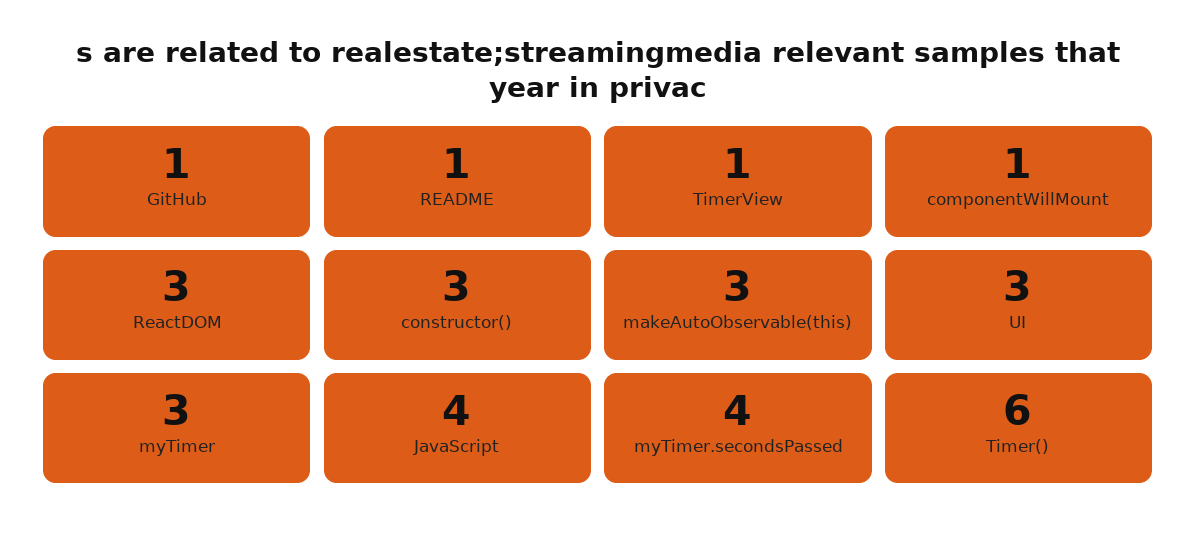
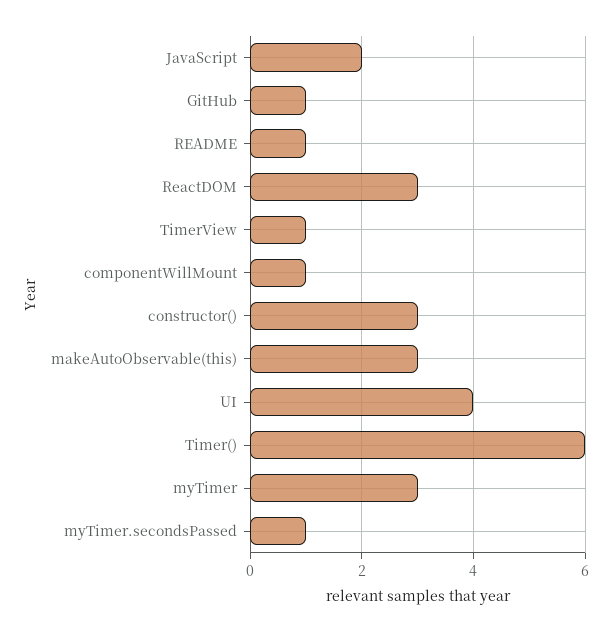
UI: 3 -> 4
JavaScript: 4 -> 2
myTimer.secondsPassed: 4 -> 1

